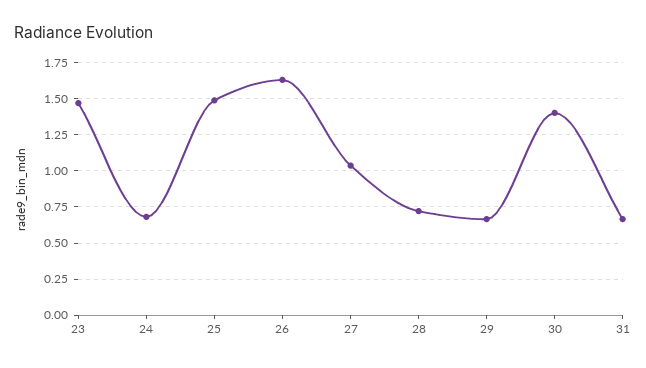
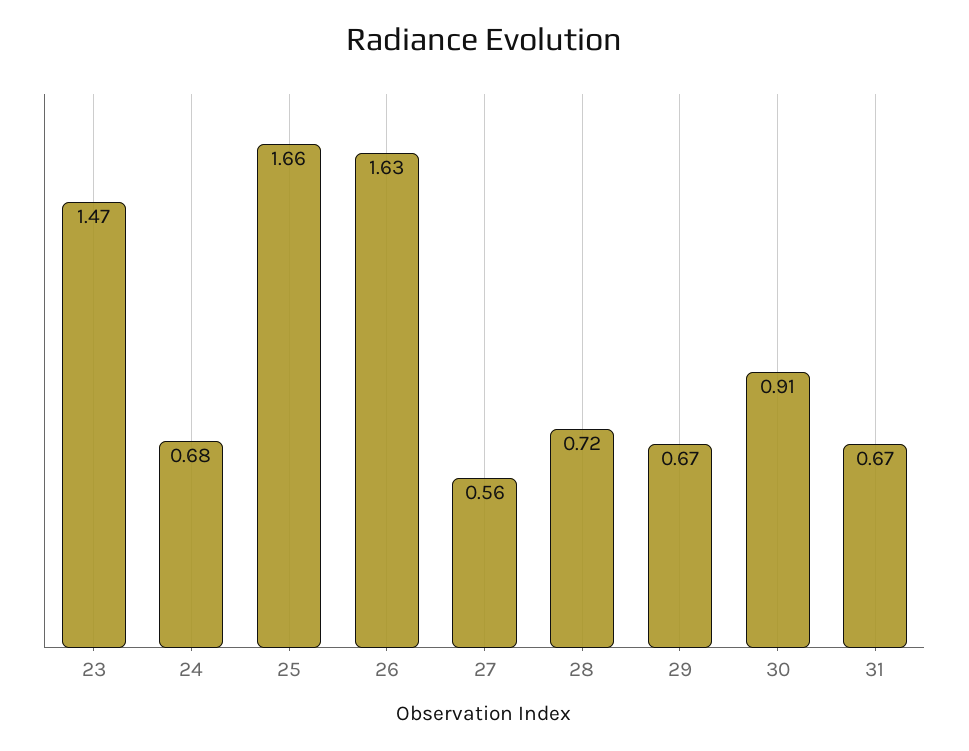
25: 1.5 -> 1.66
27: 1.05 -> 0.56
30: 1.4 -> 0.91

